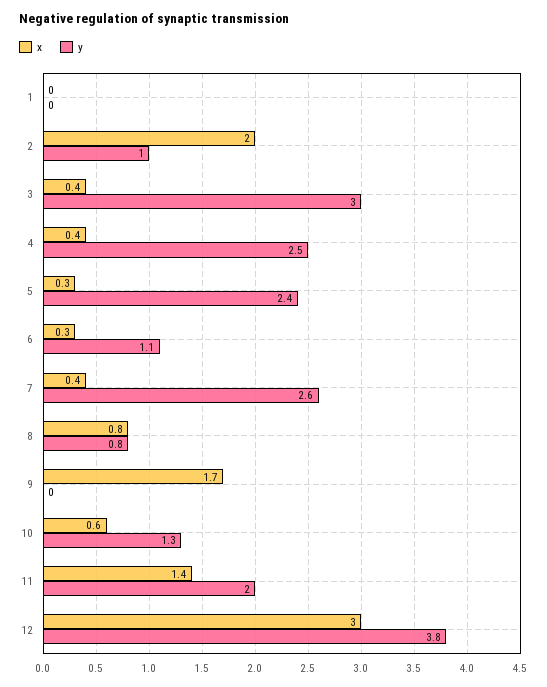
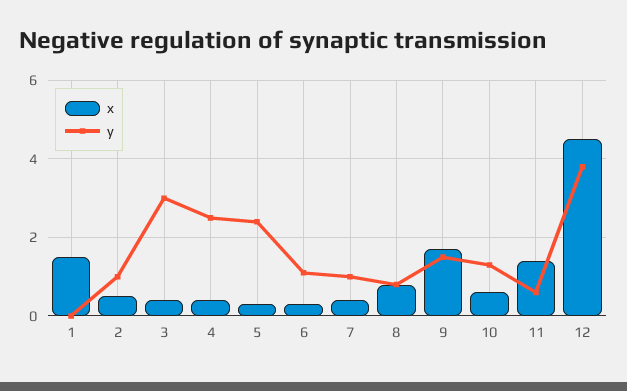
x, 1: 0 -> 1.5
x, 2: 2 -> 0.5
y, 7: 2.6 -> 1
y, 9: 0 -> 1.5
y, 11: 2 -> 0.5
x, 12: 3 -> 4.5

